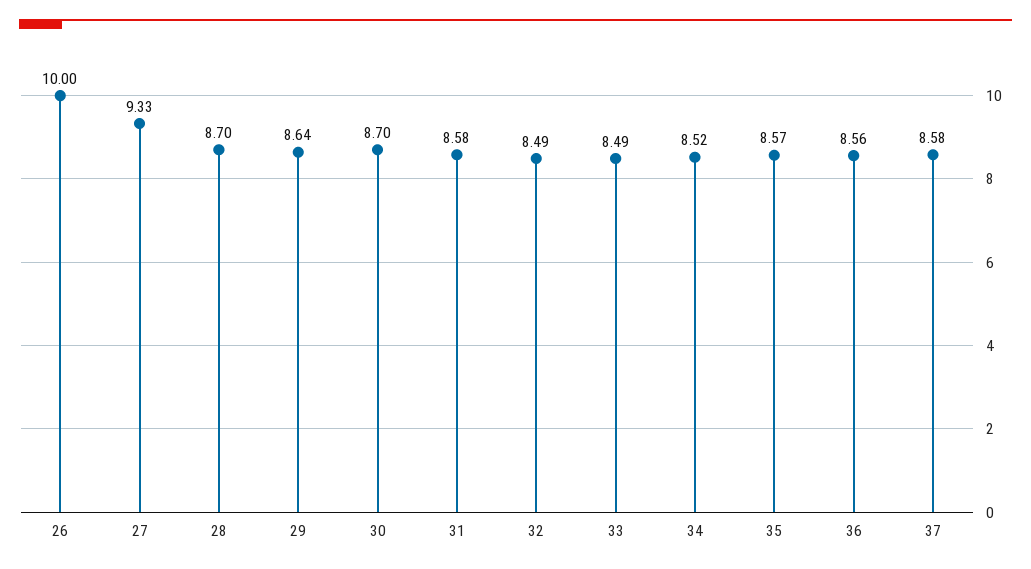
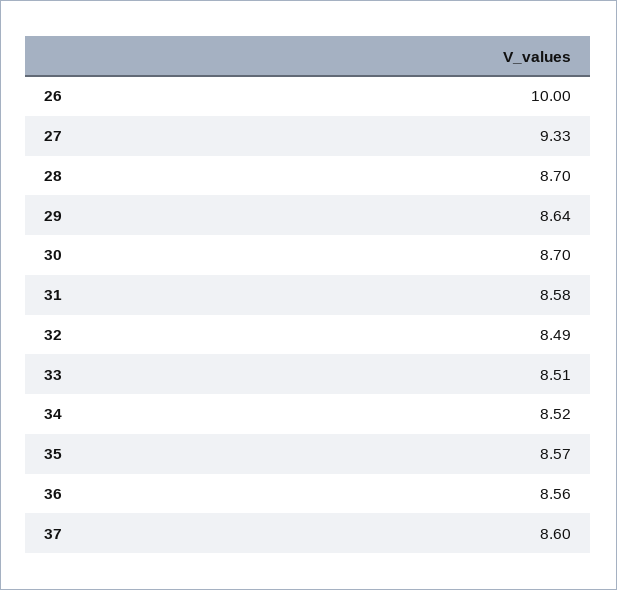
33: 8.49 -> 8.51
37: 8.58 -> 8.6

